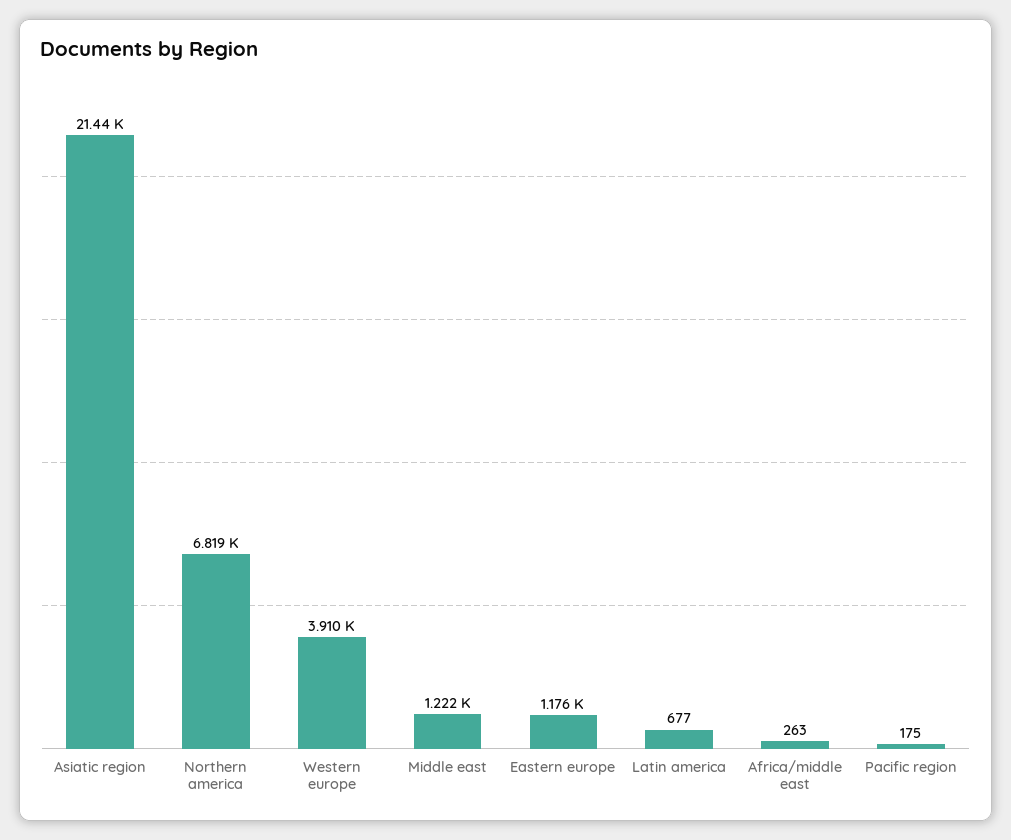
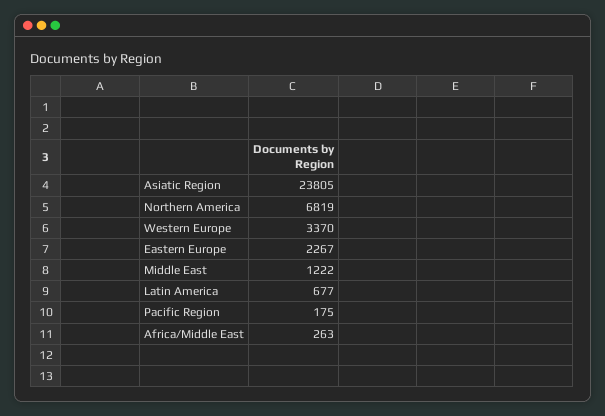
Asiatic region: 21440 -> 23805
Western europe: 3910 -> 3370
Eastern europe: 1176 -> 2267

